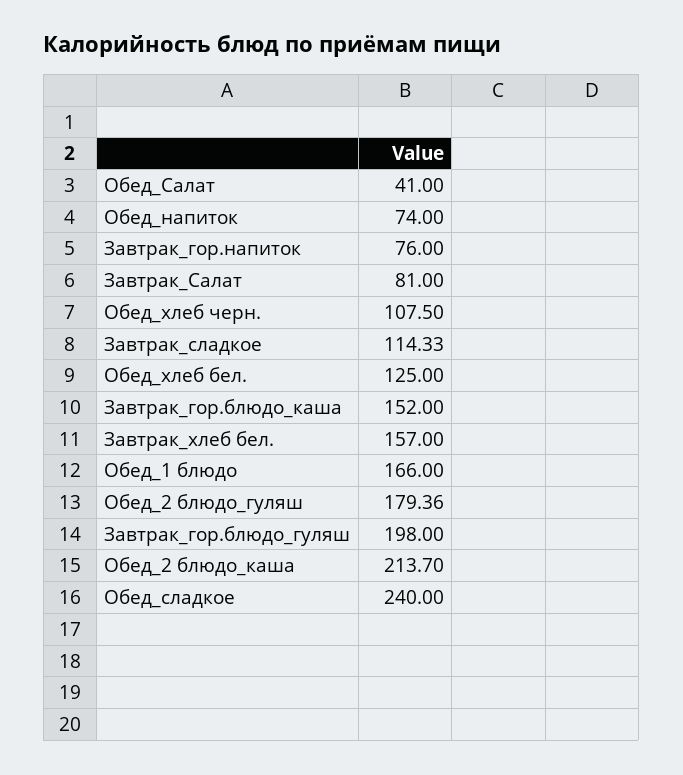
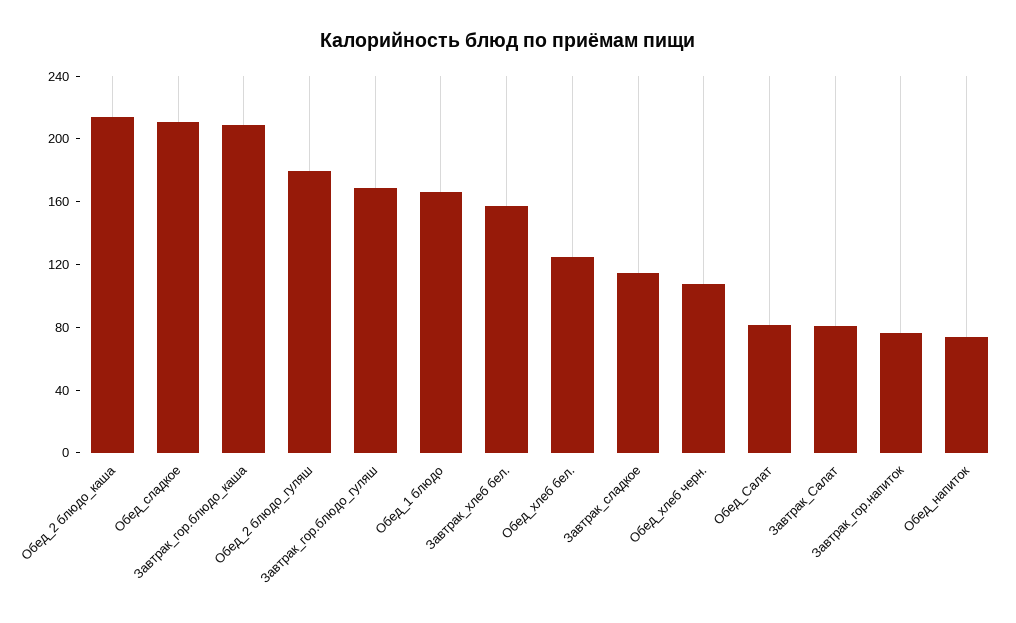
Обед_Салат: 41 -> 80
Завтрак_гор.блюдо_каша: 152 -> 210
Завтрак_гор.блюдо_гуляш: 198 -> 170
Обед_сладкое: 240 -> 210

